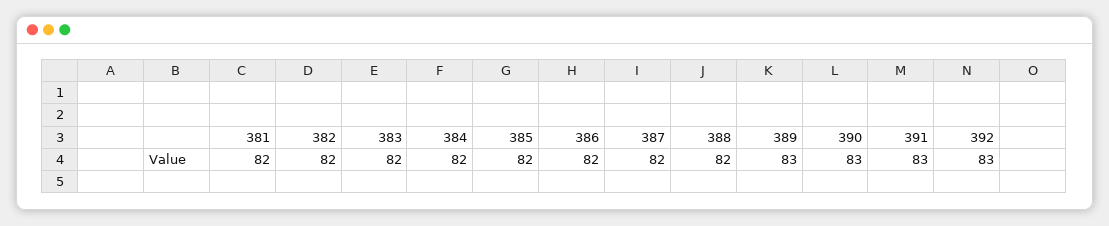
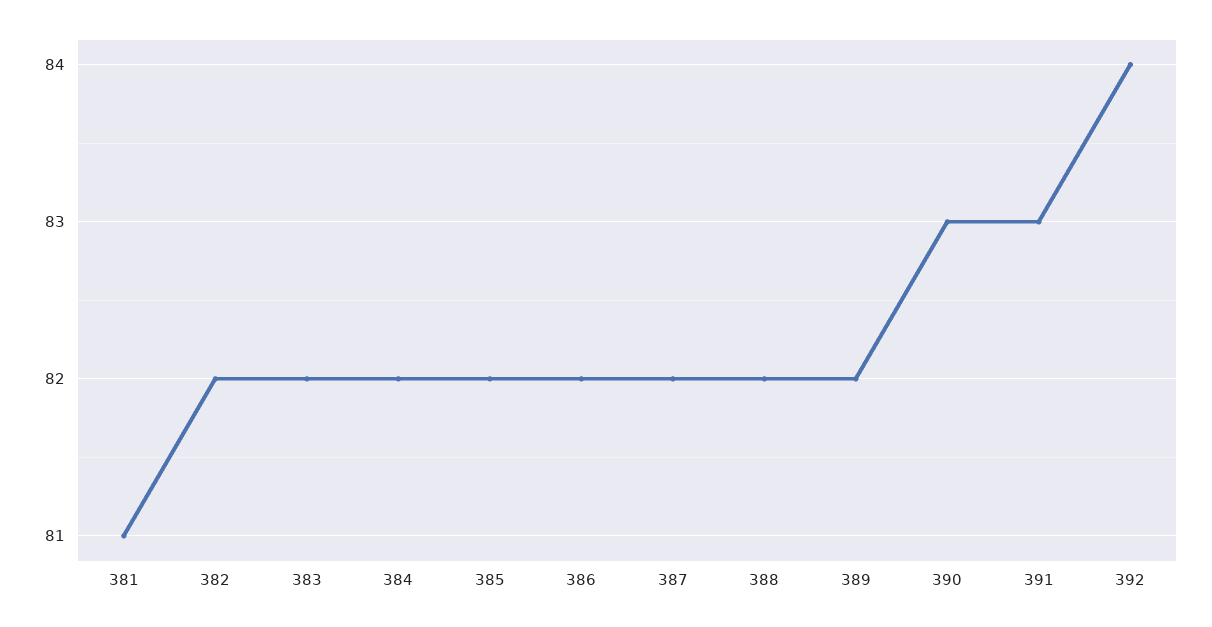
381: 82 -> 81
389: 83 -> 82
392: 83 -> 84

